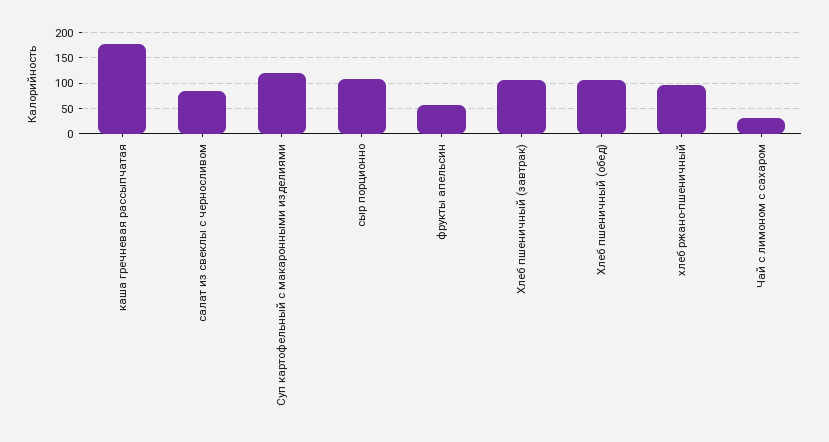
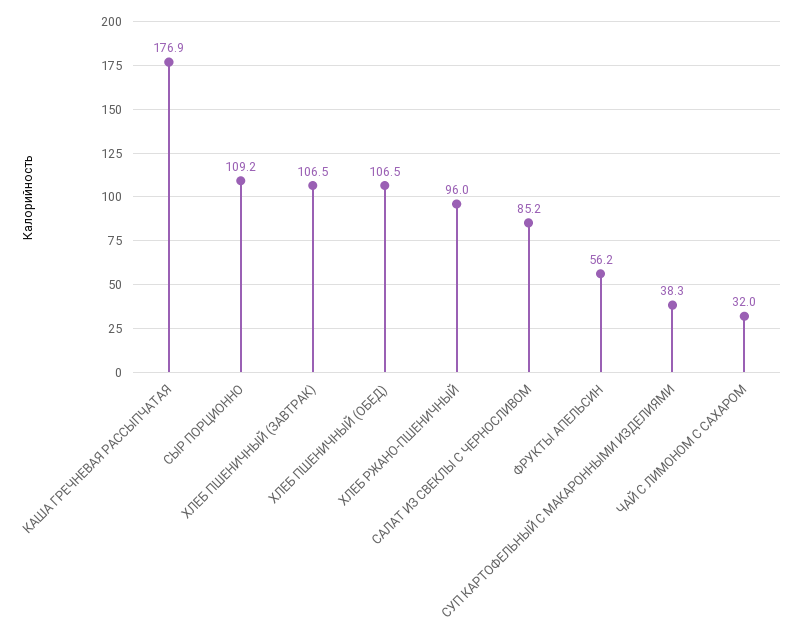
Суп картофельный с макаронными изделиями: 125 -> 38.3

